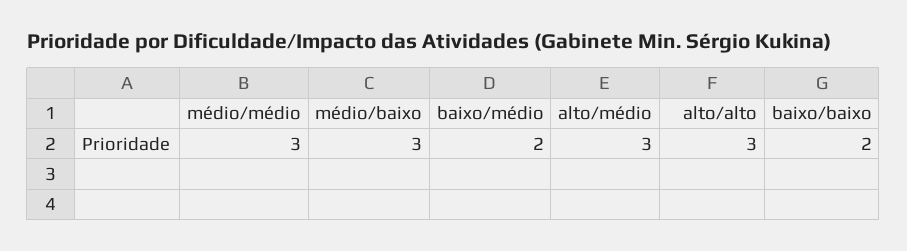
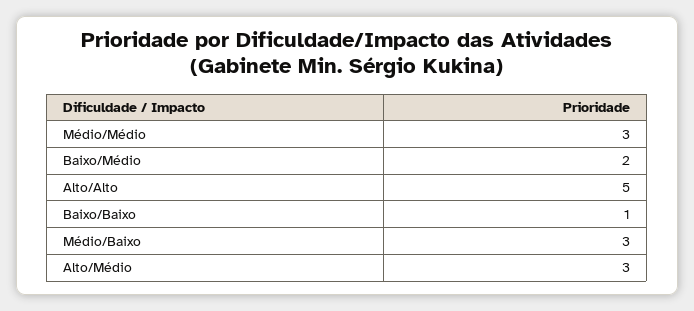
alto/alto: 3 -> 5
baixo/baixo: 2 -> 1

